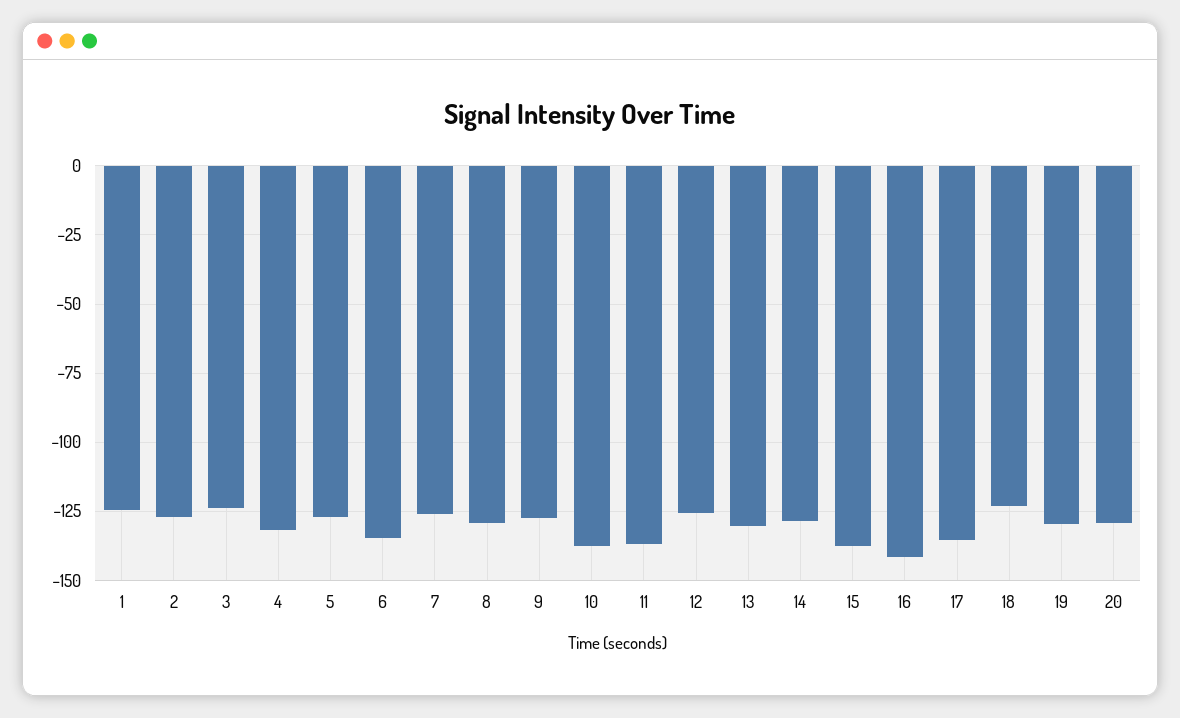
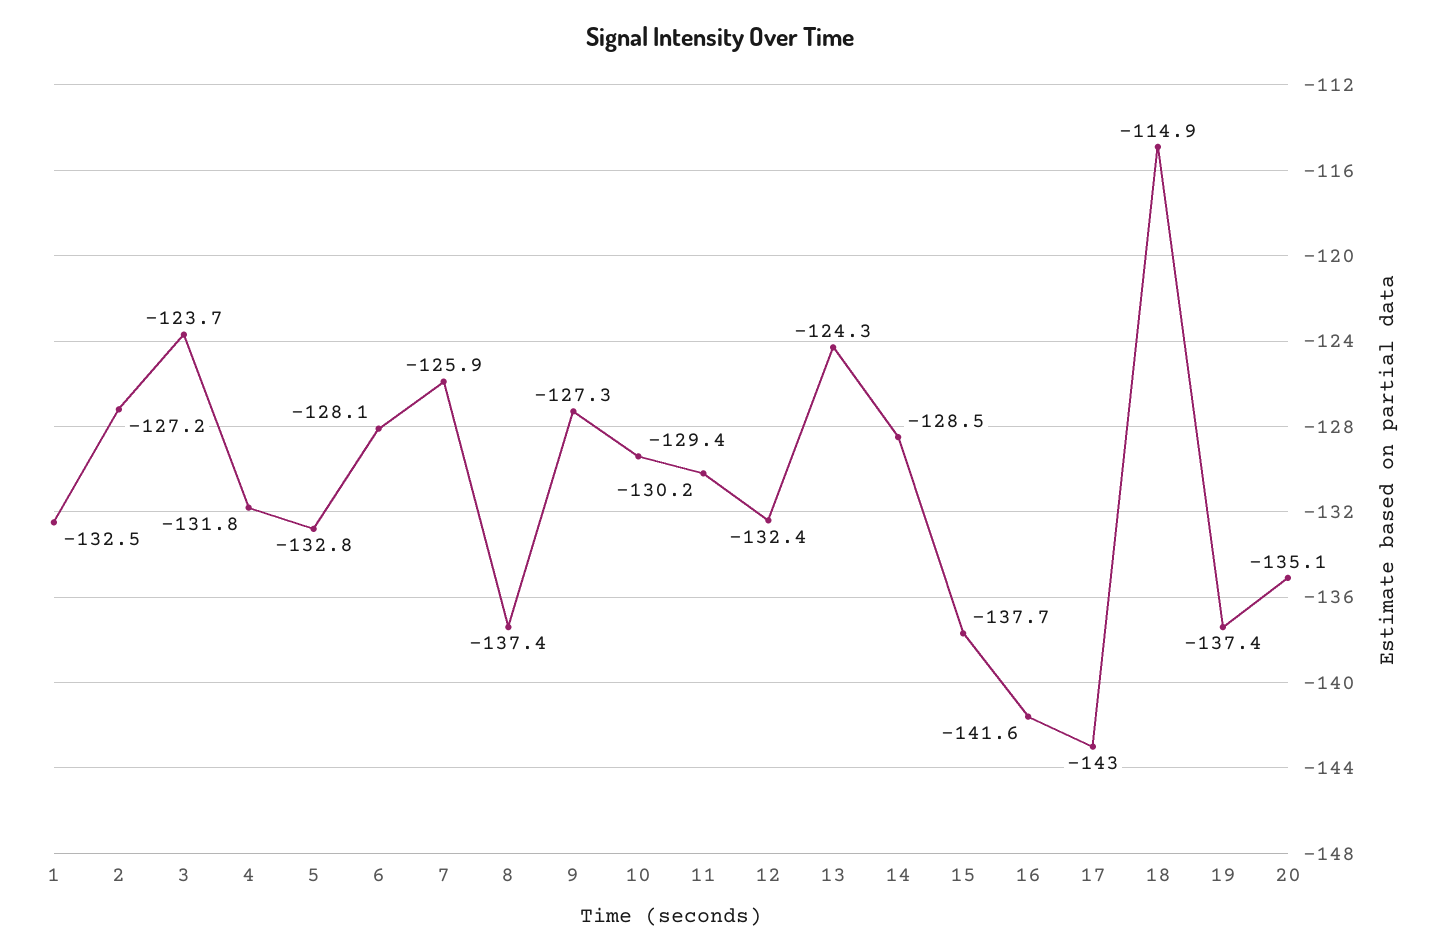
1: -125 -> -132.5
5: -127.5 -> -132.8
6: -135 -> -128.1
8: -130 -> -137.4
10: -137.5 -> -129.4
11: -137.5 -> -130.2
12: -125 -> -132.4
13: -130 -> -124.3
17: -135 -> -143
18: -122.5 -> -114.9
19: -130 -> -137.4
20: -130 -> -135.1

